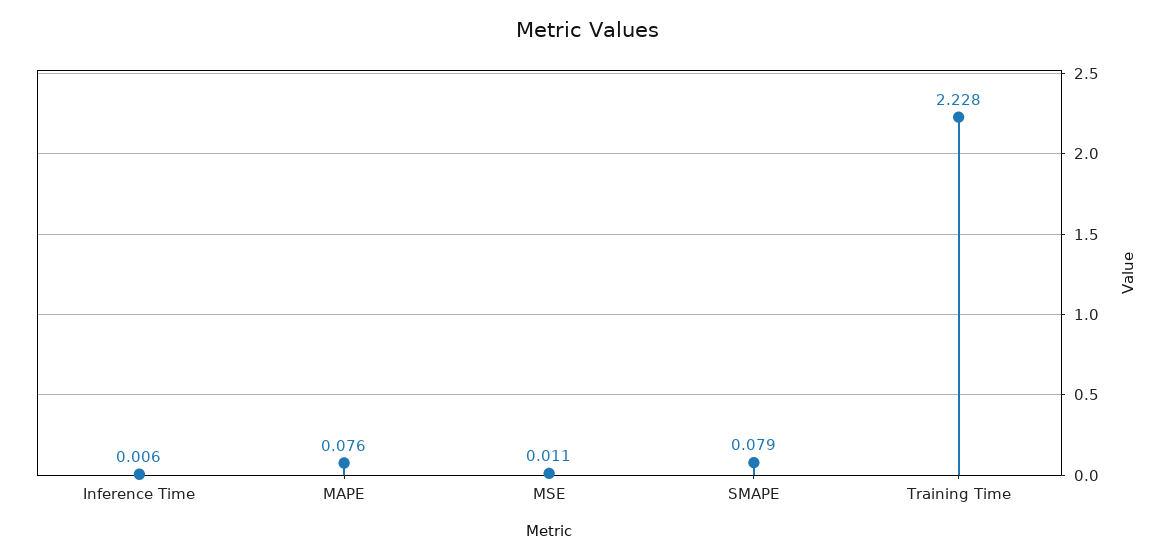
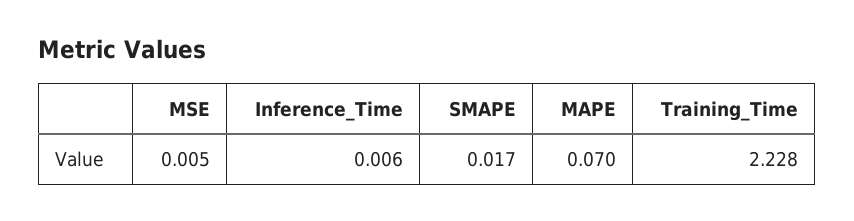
MAPE: 0.076 -> 0.07
MSE: 0.011 -> 0.005
SMAPE: 0.079 -> 0.017

